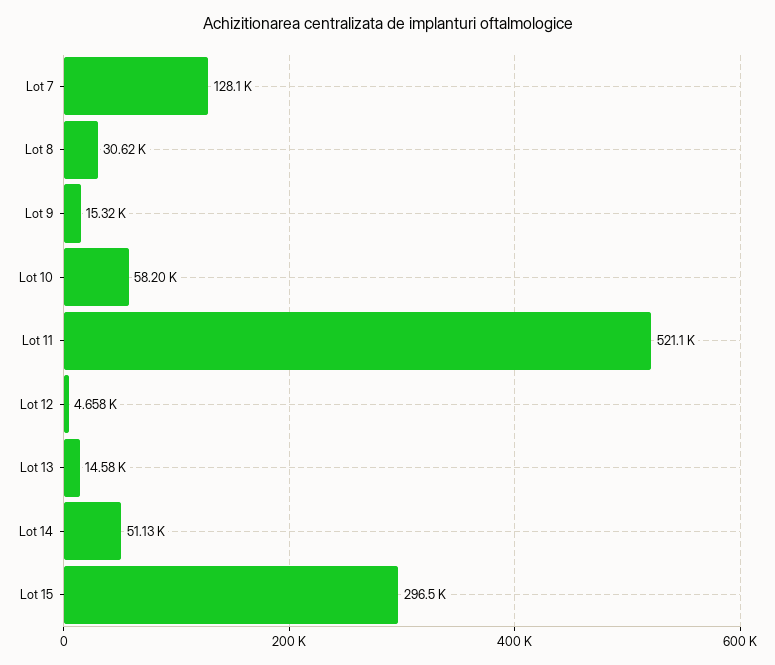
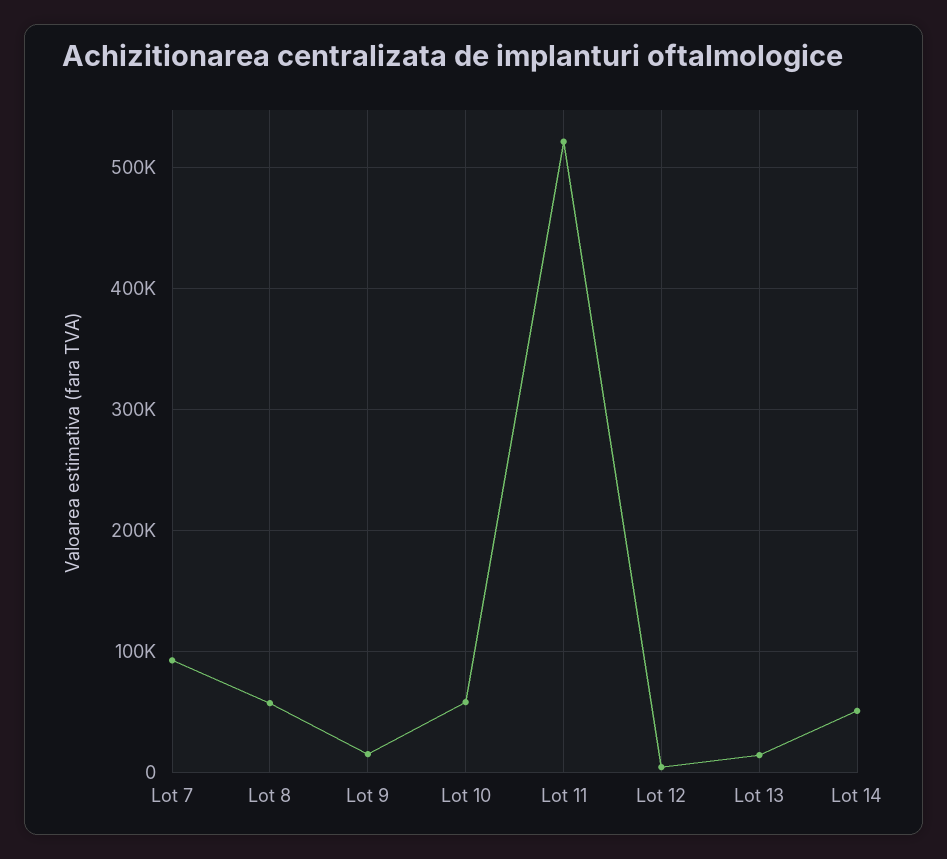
Lot 7: 128100 -> 90000
Lot 8: 30620 -> 60000
Lot 15: 296500 -> none

